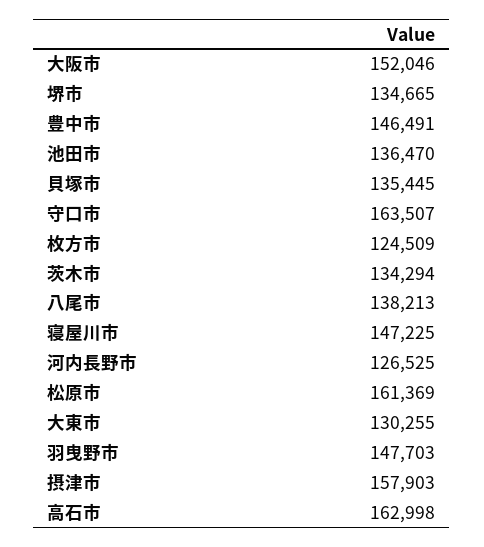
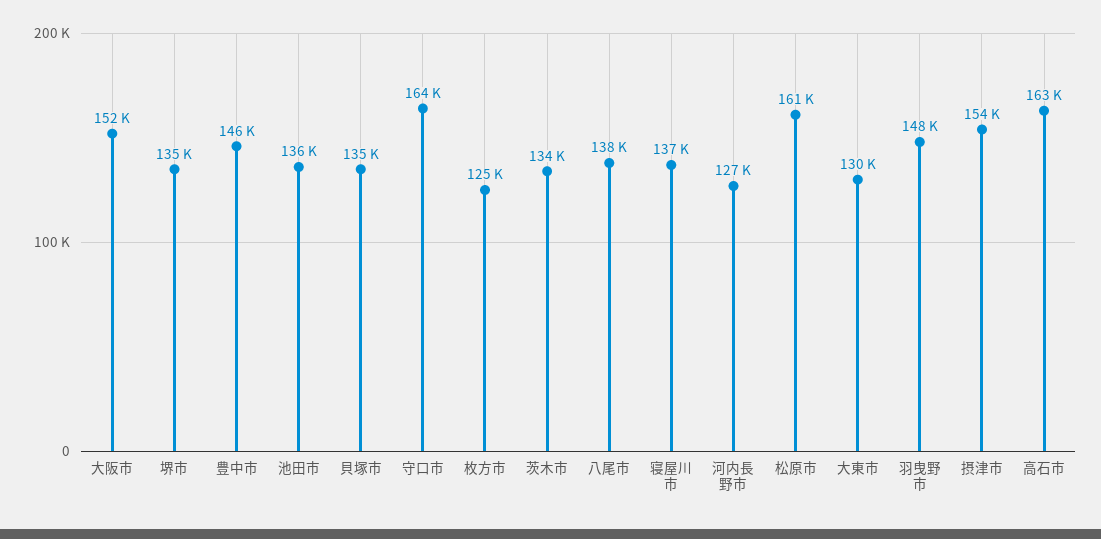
寝屋川市: 147225 -> 137000
摂津市: 157903 -> 154000

